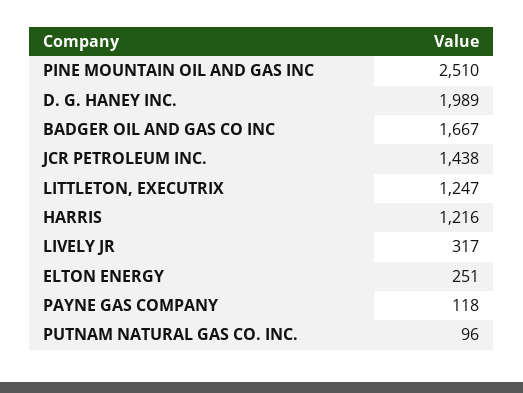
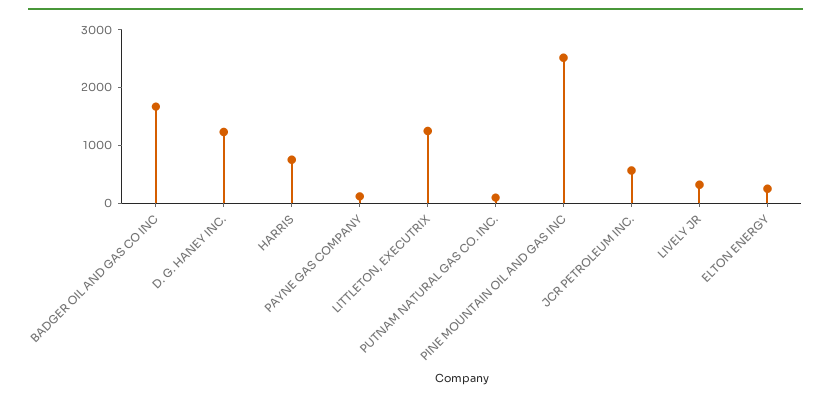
D. G. HANEY INC.: 1989 -> 1200
JCR PETROLEUM INC.: 1438 -> 600
HARRIS: 1216 -> 800

